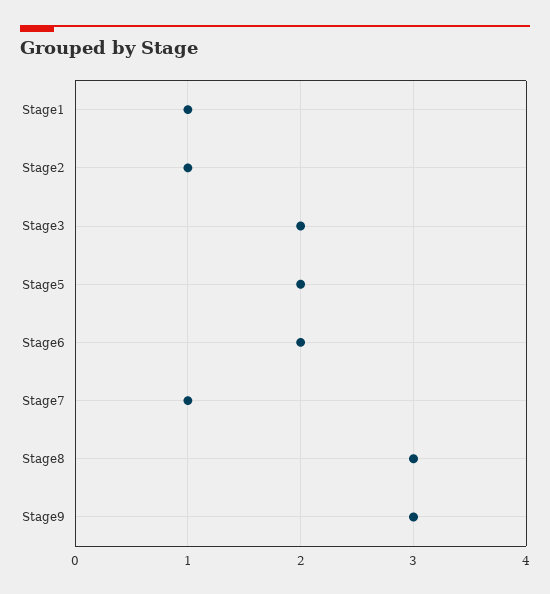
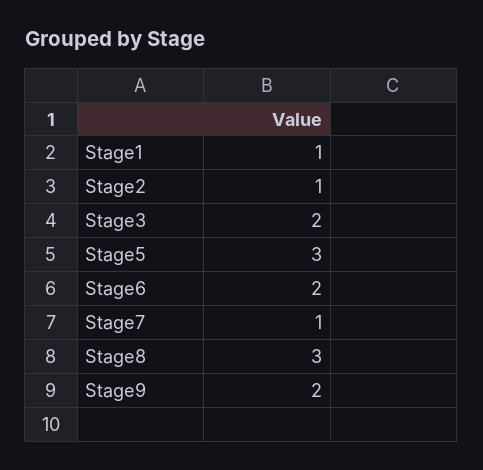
Stage5: 2 -> 3
Stage9: 3 -> 2

